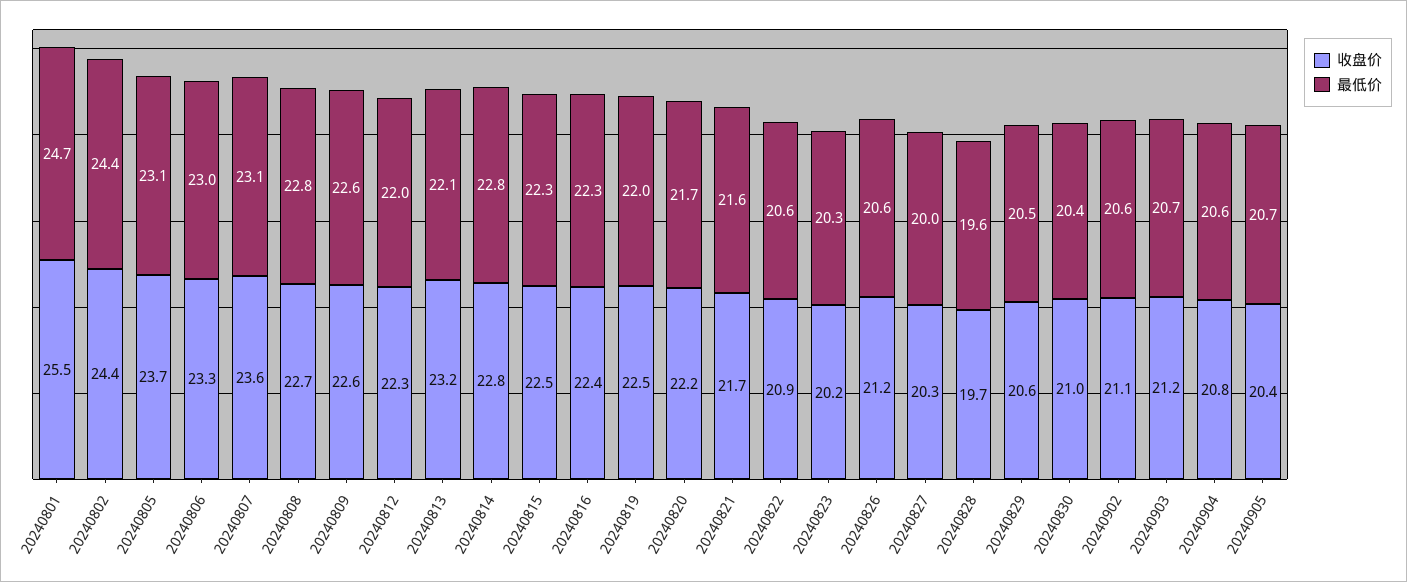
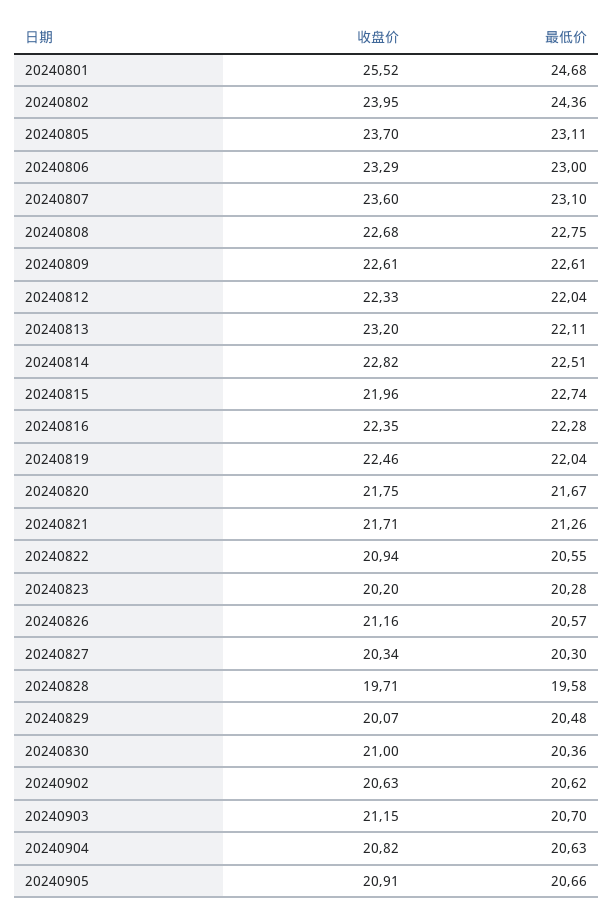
收盘价, 20240802: 24.4 -> 23.95
最低价, 20240814: 22.8 -> 22.51
收盘价, 20240815: 22.5 -> 21.96
最低价, 20240815: 22.3 -> 22.74
收盘价, 20240820: 22.2 -> 21.75
最低价, 20240821: 21.6 -> 21.26
最低价, 20240827: 20 -> 20.3
收盘价, 20240829: 20.6 -> 20.07
收盘价, 20240902: 21.1 -> 20.63
收盘价, 20240905: 20.4 -> 20.91

